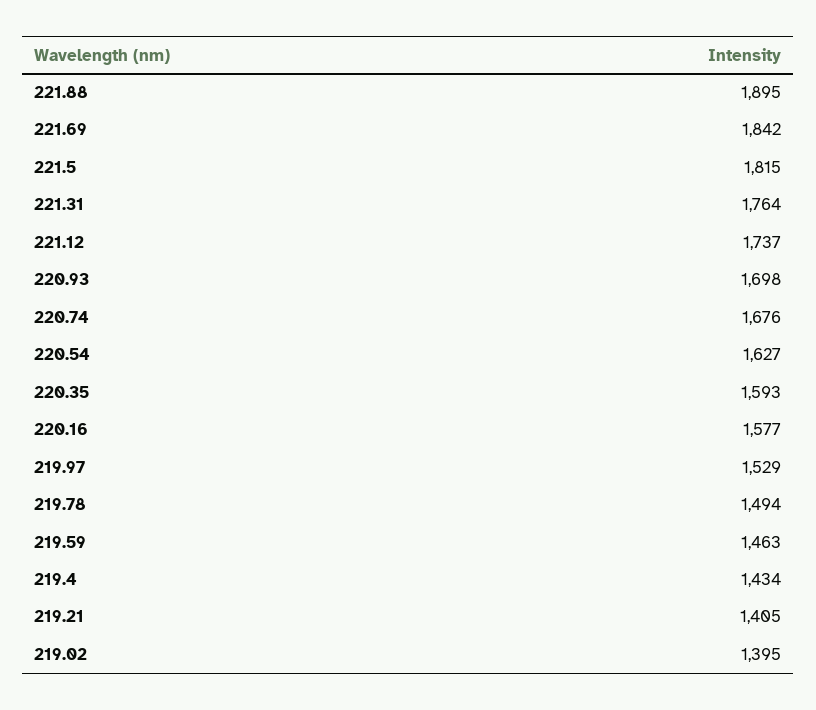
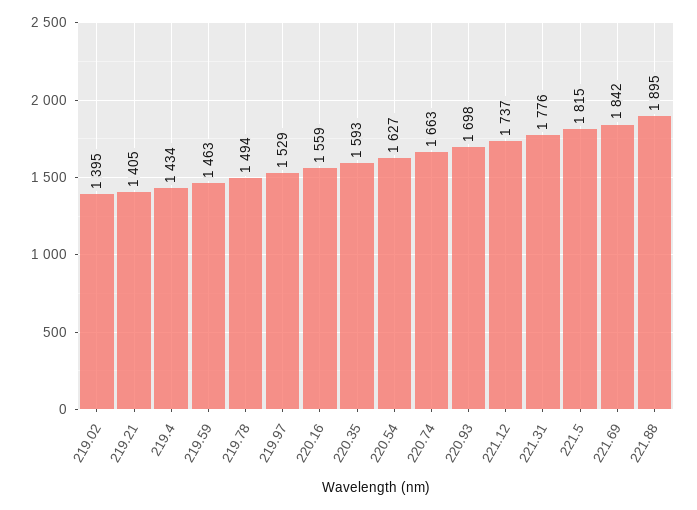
221.31: 1764 -> 1776
220.74: 1676 -> 1663
220.16: 1577 -> 1559

